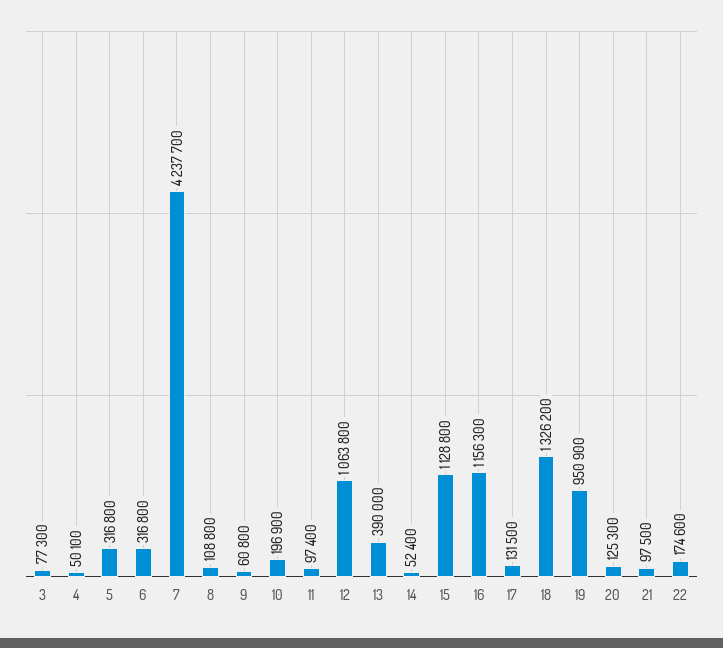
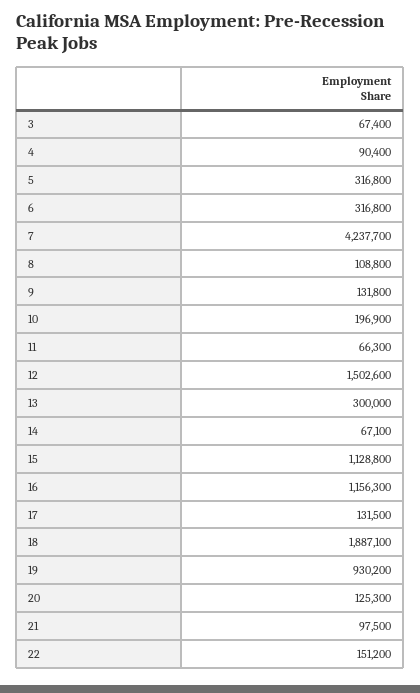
3: 77300 -> 67400
4: 50100 -> 90400
9: 60800 -> 131800
11: 97400 -> 66300
12: 1063800 -> 1502600
13: 390000 -> 300000
14: 52400 -> 67100
18: 1326200 -> 1887100
19: 950900 -> 930200
22: 174600 -> 151200

